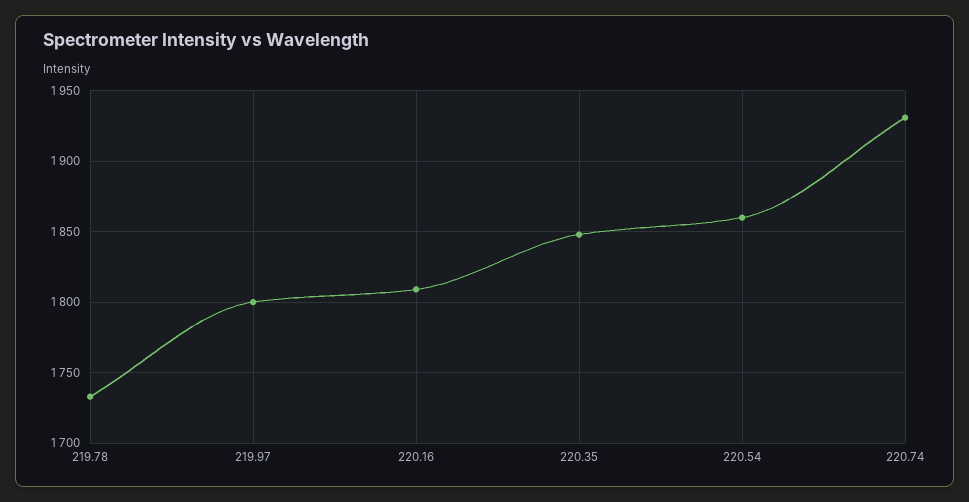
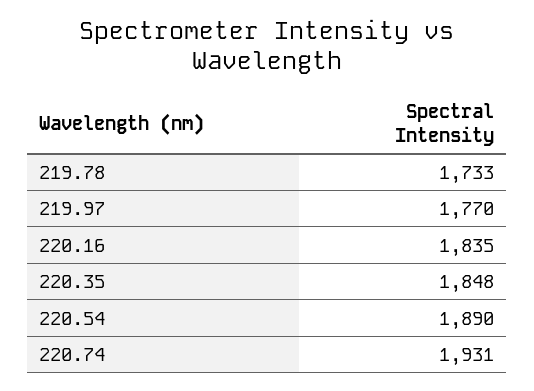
219.97: 1800 -> 1770
220.16: 1810 -> 1835
220.54: 1860 -> 1890

